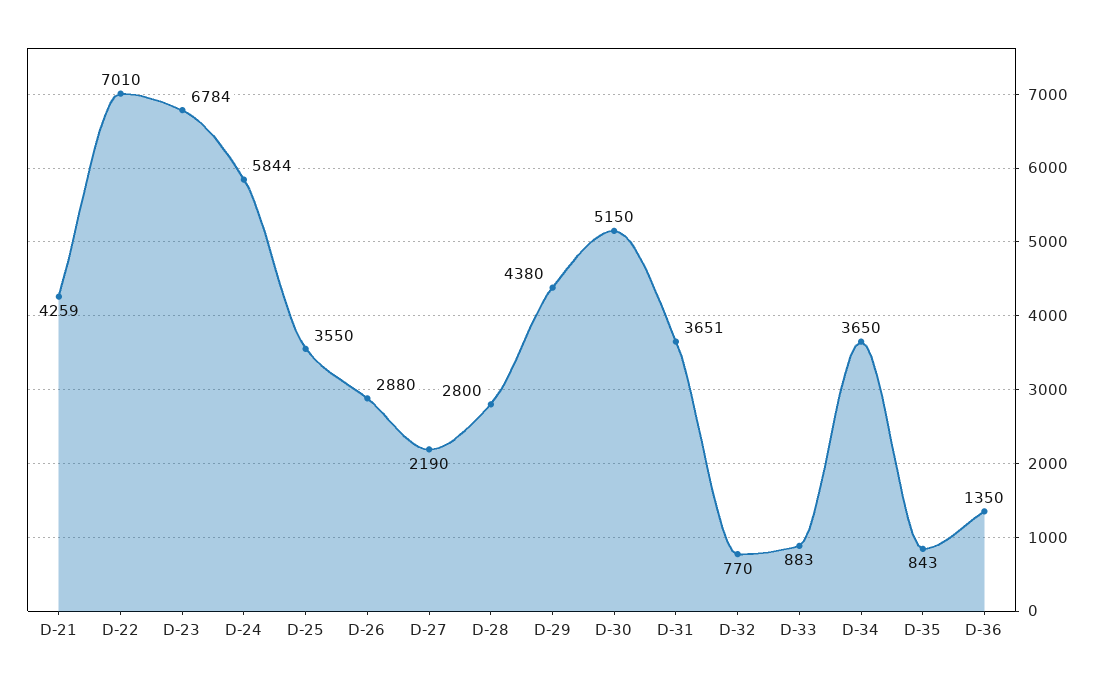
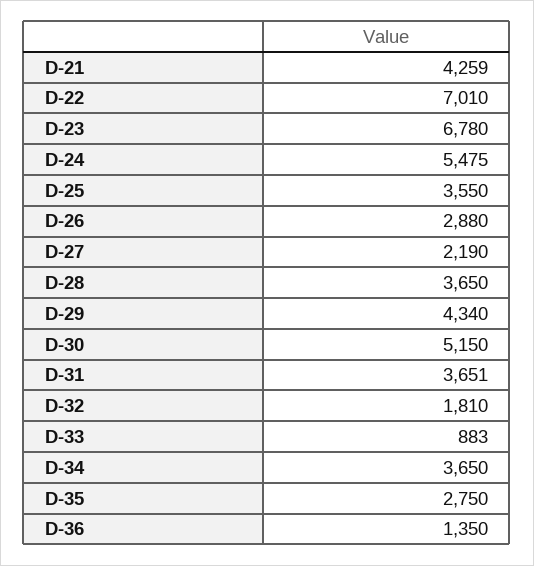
D-23: 6784 -> 6780
D-24: 5844 -> 5475
D-28: 2800 -> 3650
D-29: 4380 -> 4340
D-32: 770 -> 1810
D-35: 843 -> 2750

